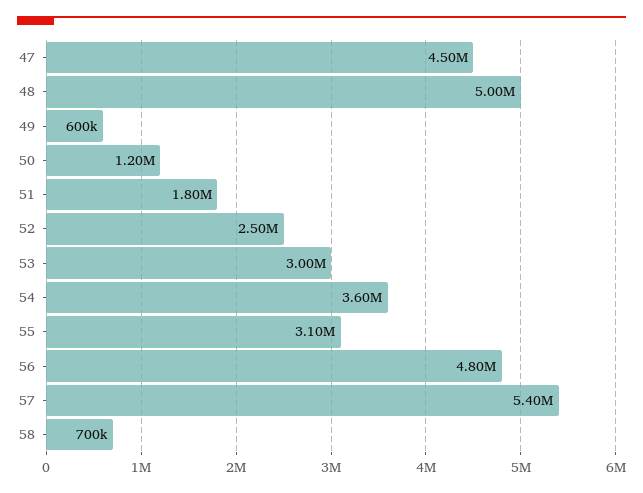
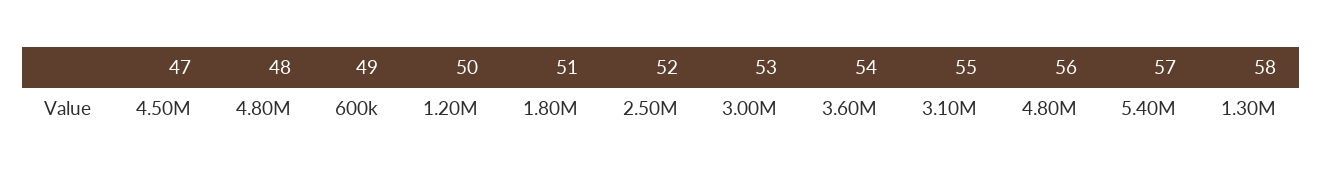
48: 5000000 -> 4800000
58: 700000 -> 1300000

